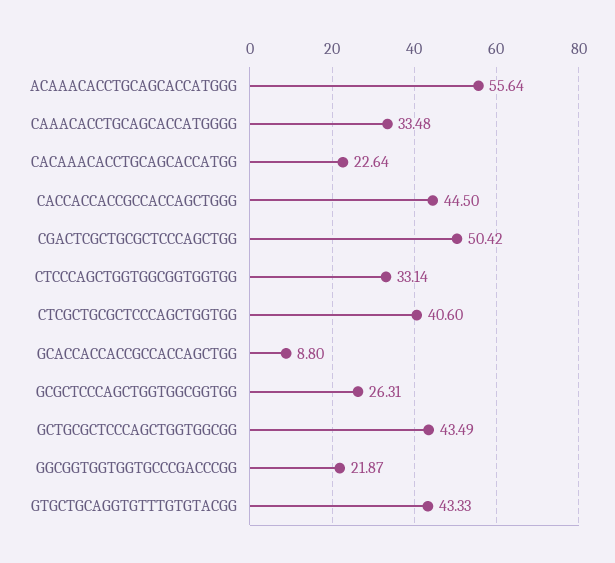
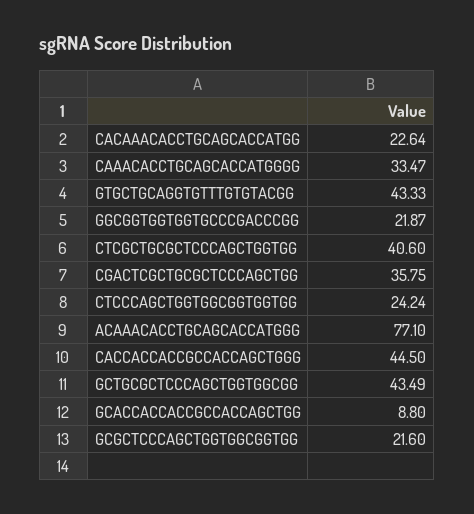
ACAAACACCTGCAGCACCATGGG: 55.64 -> 77.1
CAAACACCTGCAGCACCATGGGG: 33.48 -> 33.47
CGACTCGCTGCGCTCCCAGCTGG: 50.42 -> 35.75
CTCCCAGCTGGTGGCGGTGGTGG: 33.14 -> 24.24
GCGCTCCCAGCTGGTGGCGGTGG: 26.31 -> 21.6

